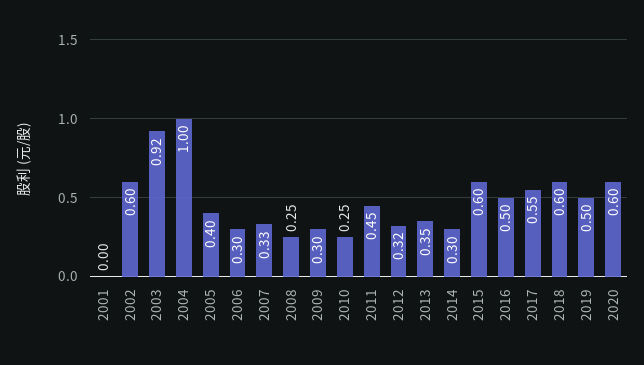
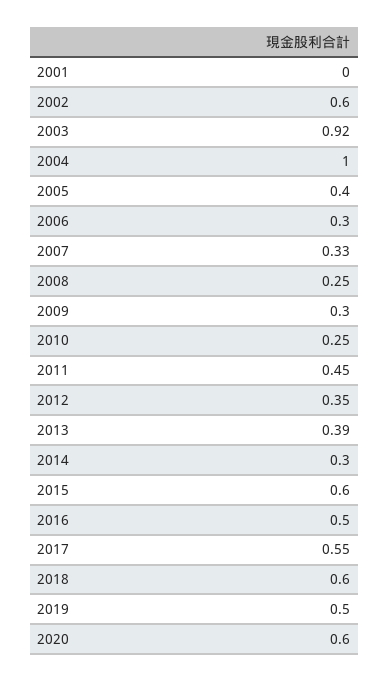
2012: 0.32 -> 0.35
2013: 0.35 -> 0.39

